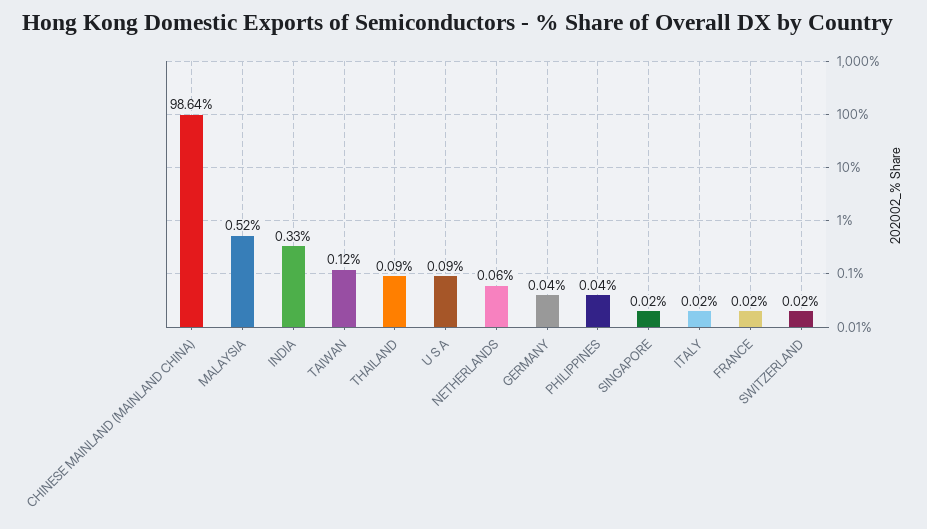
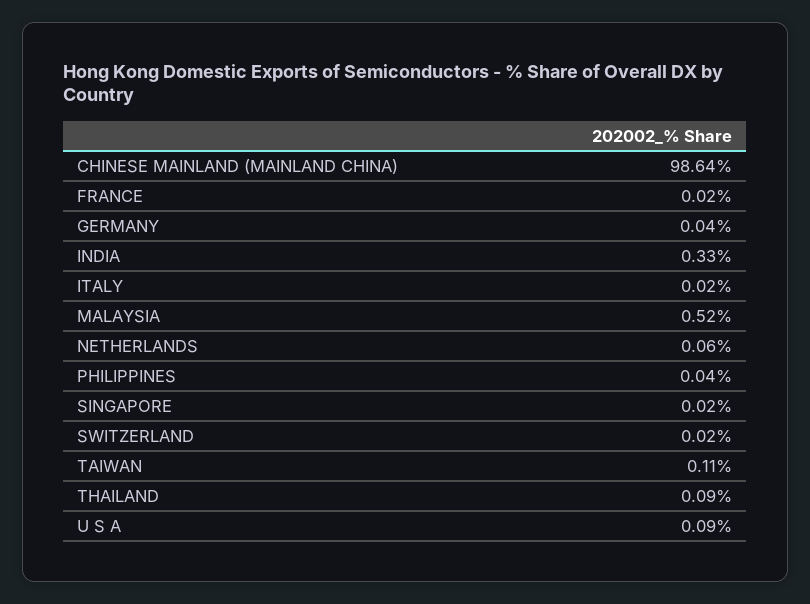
TAIWAN: 0.12 -> 0.11

